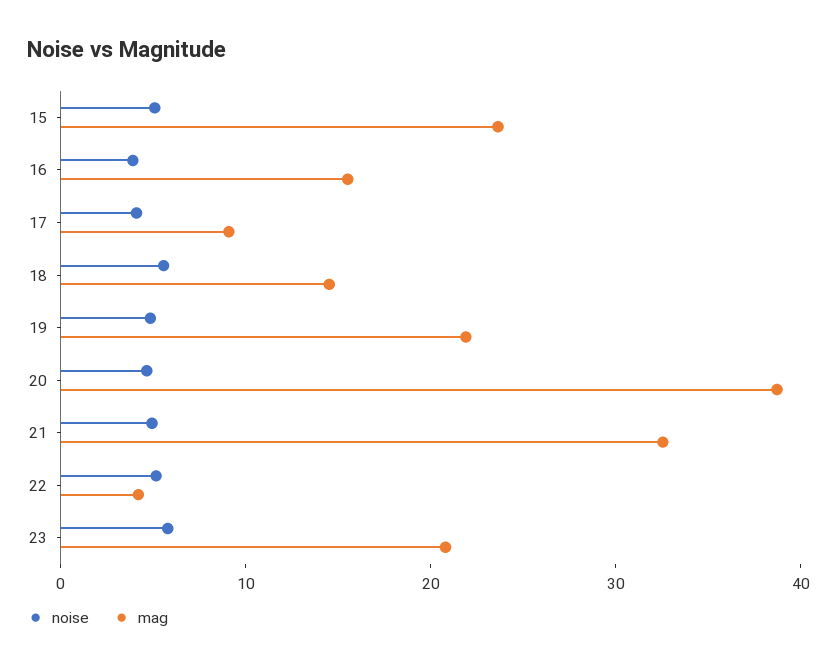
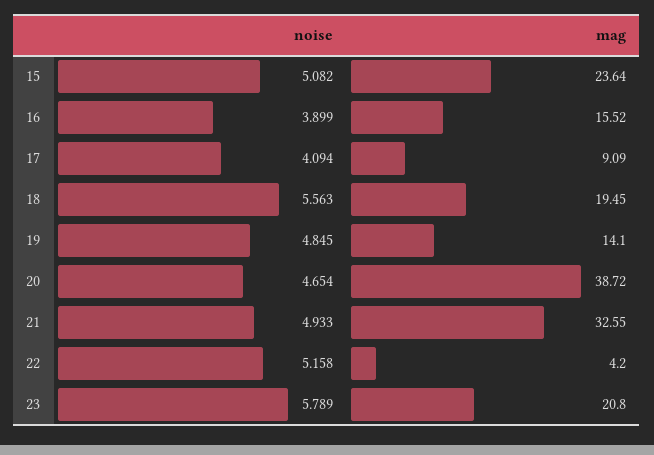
mag, 18: 14 -> 19.45
mag, 19: 22 -> 14.1

